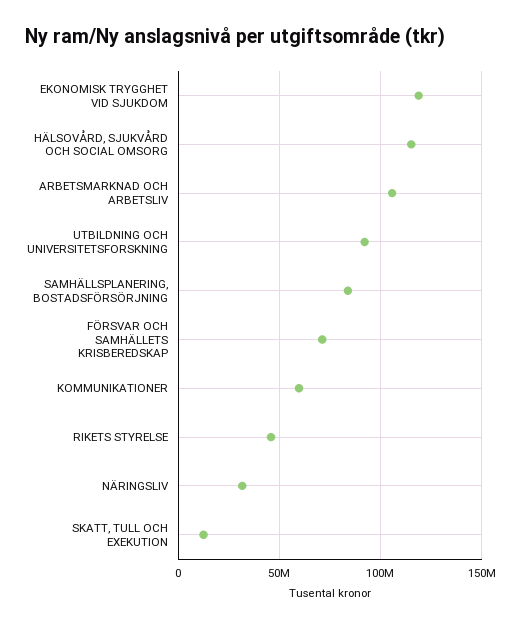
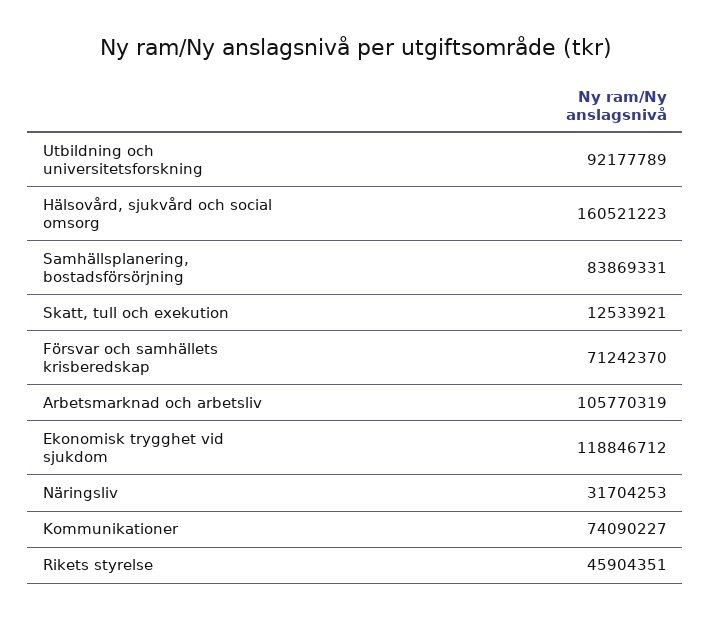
HÄLSOVÅRD, SJUKVÅRD OCH SOCIAL OMSORG: 115000000 -> 160521223
KOMMUNIKATIONER: 60000000 -> 74090227

